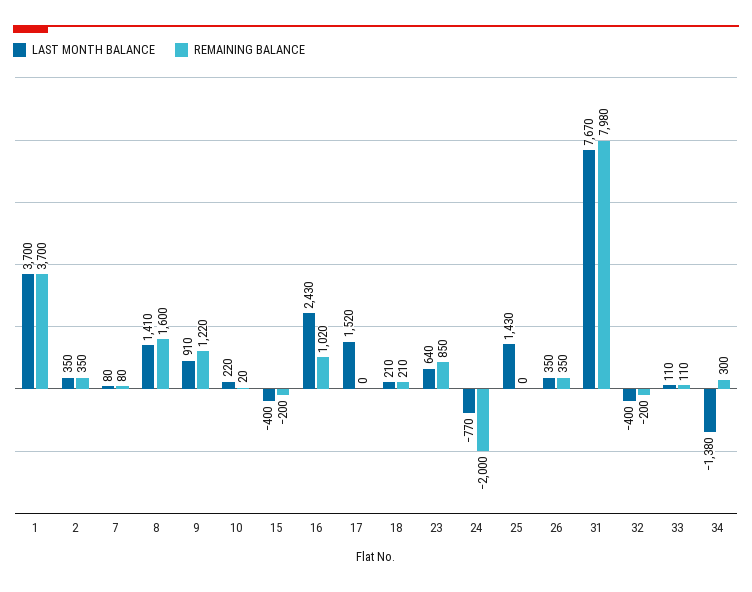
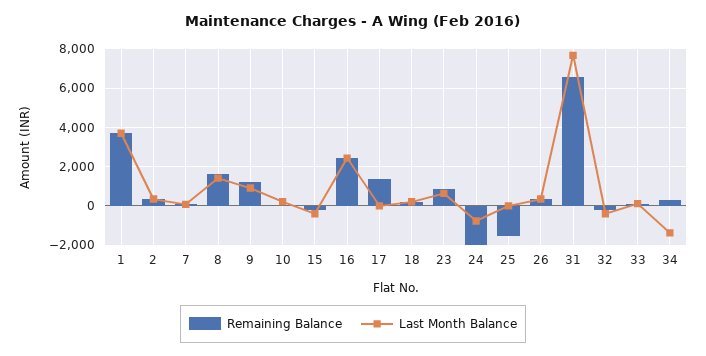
REMAINING BALANCE, 16: 1020 -> 2500
LAST MONTH BALANCE, 17: 1520 -> 0
REMAINING BALANCE, 17: 0 -> 1500
LAST MONTH BALANCE, 25: 1430 -> 0
REMAINING BALANCE, 25: 0 -> -1500
REMAINING BALANCE, 31: 7980 -> 6500

